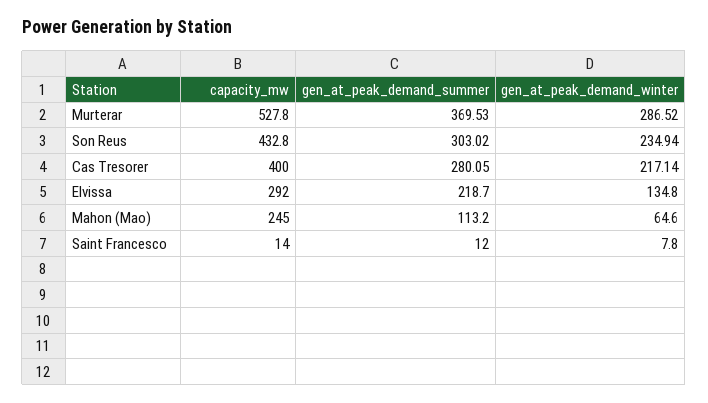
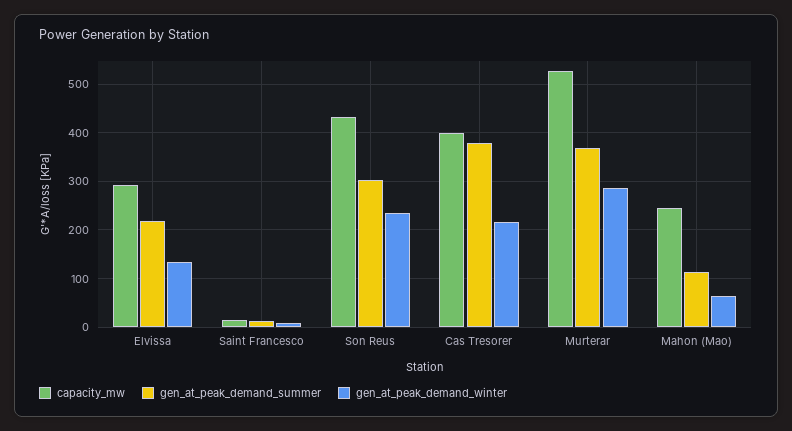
gen_at_peak_demand_summer, Cas Tresorer: 280.05 -> 380

